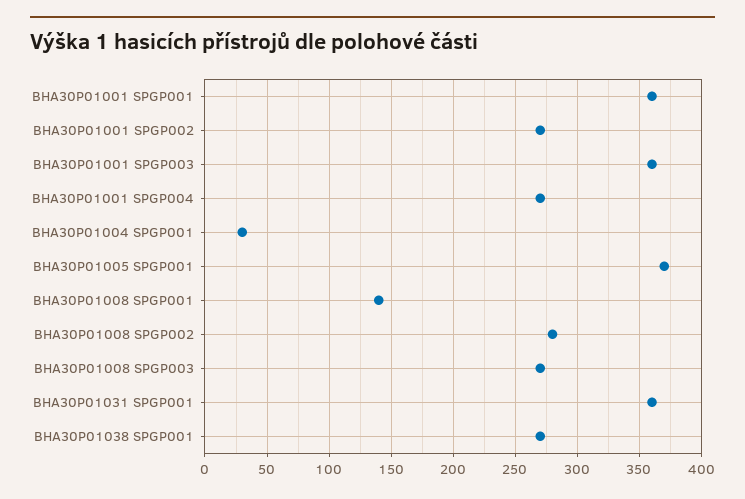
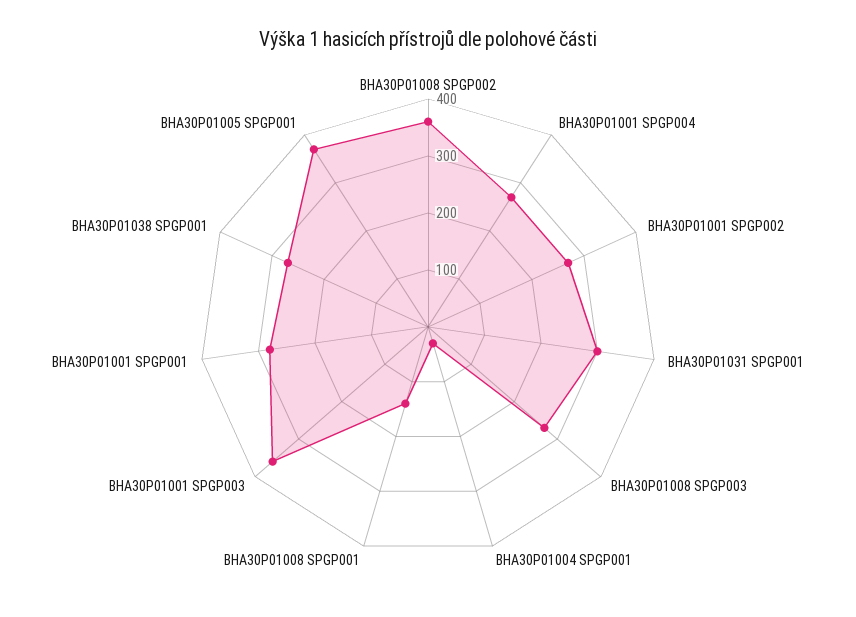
BHA30P01001 SPGP001: 360 -> 280
BHA30P01008 SPGP002: 280 -> 360
BHA30P01031 SPGP001: 360 -> 300

